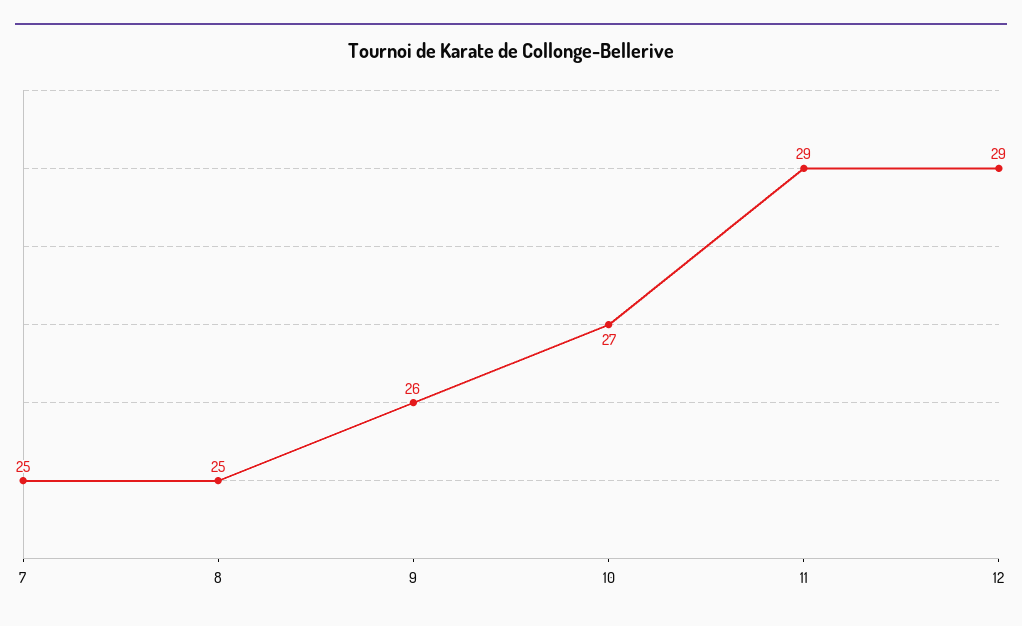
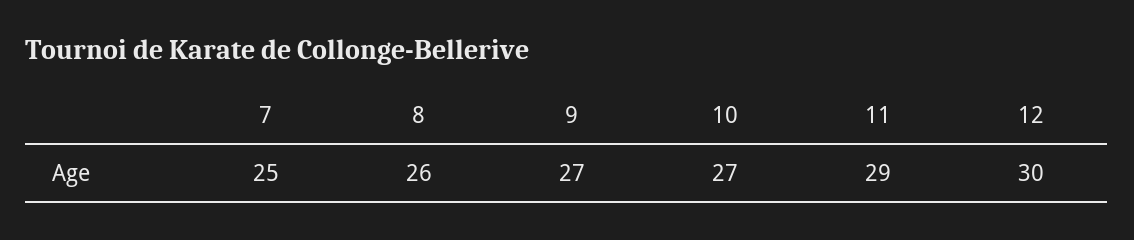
8: 25 -> 26
9: 26 -> 27
12: 29 -> 30

